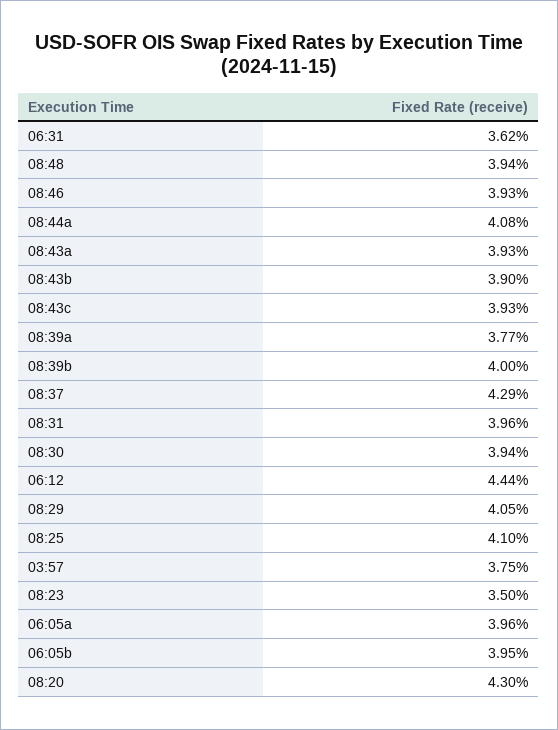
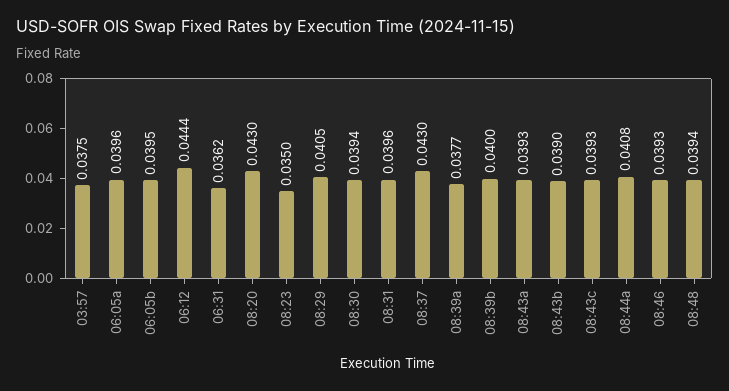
08:37: 0.0429 -> 0.043
08:25: 0.041 -> none

